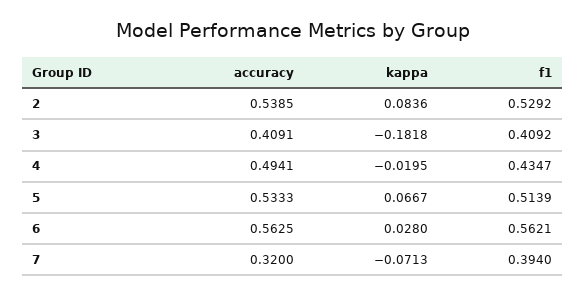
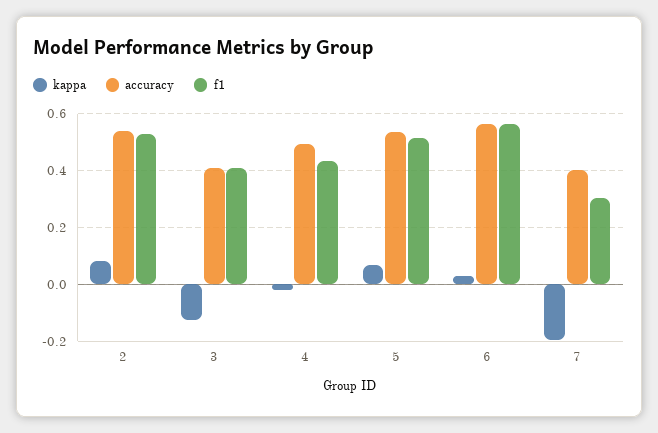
kappa, 3: -0.1818 -> -0.125
accuracy, 7: 0.32 -> 0.4
kappa, 7: -0.0713 -> -0.2
f1, 7: 0.394 -> 0.3

